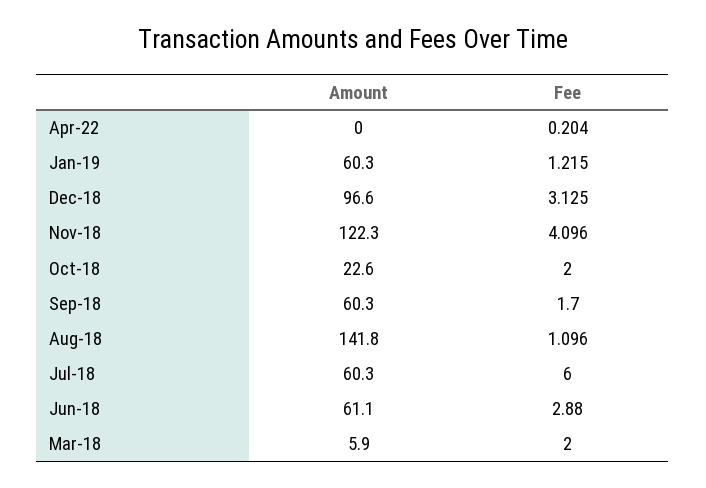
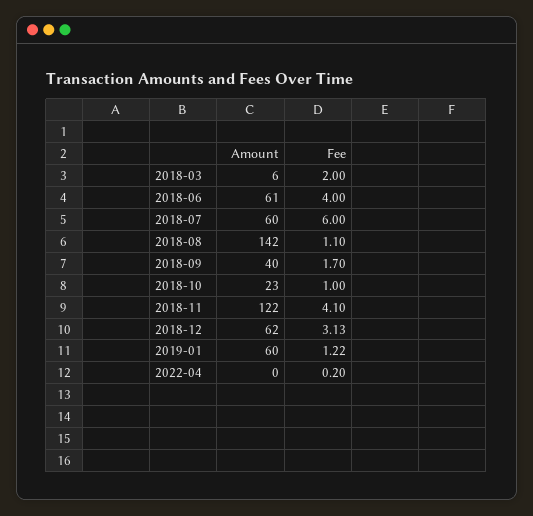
Amount, Dec-18: 96.6 -> 62
Fee, Oct-18: 2 -> 1
Amount, Sep-18: 60.3 -> 40
Fee, Jun-18: 2.88 -> 4

